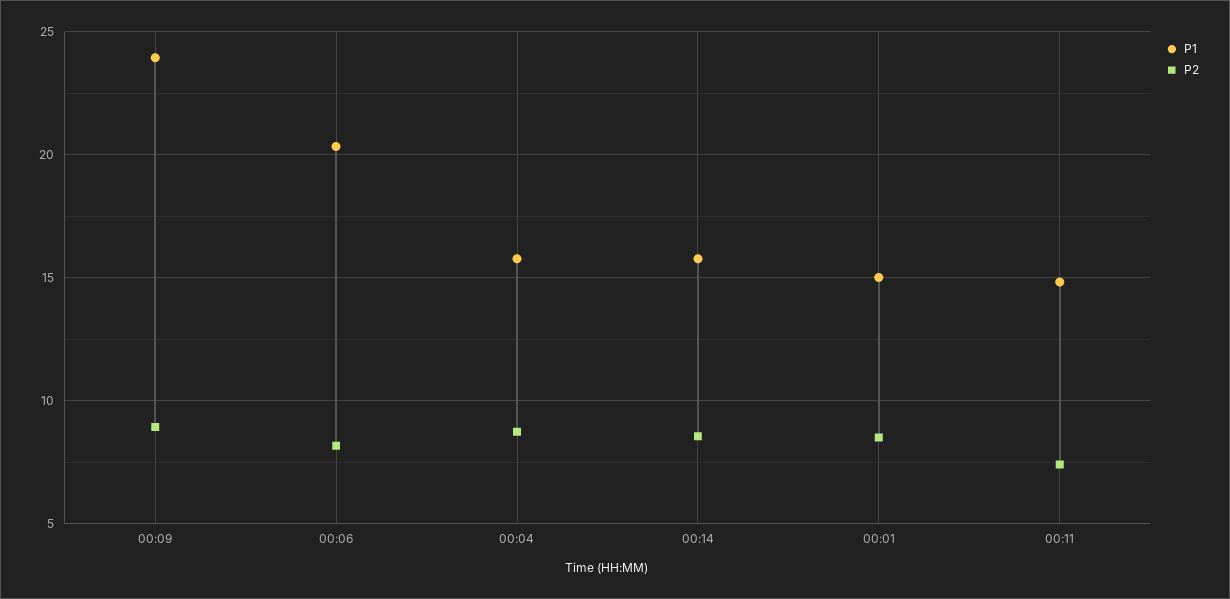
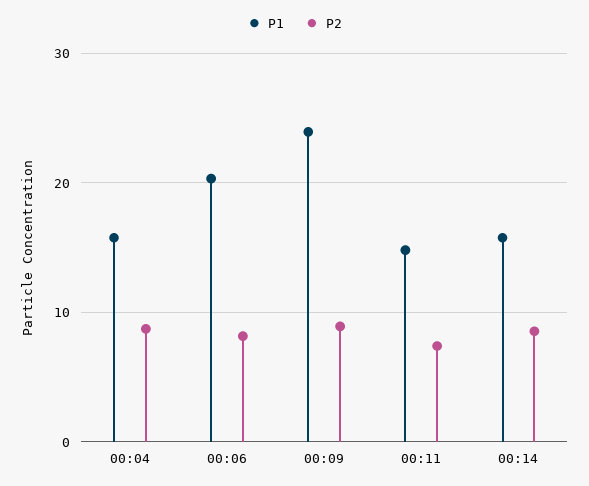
P1, 00:01: 15 -> none
P2, 00:01: 8.5 -> none

